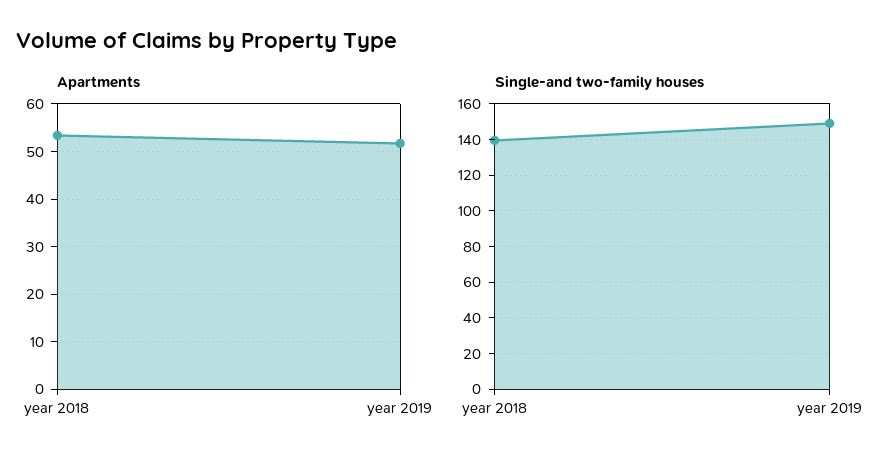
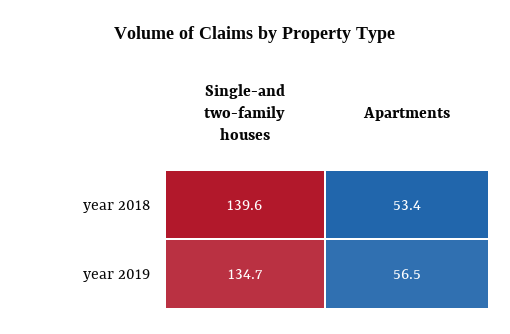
Apartments, year 2019: 52 -> 56.5
Single-and two-family houses, year 2019: 150 -> 134.7

